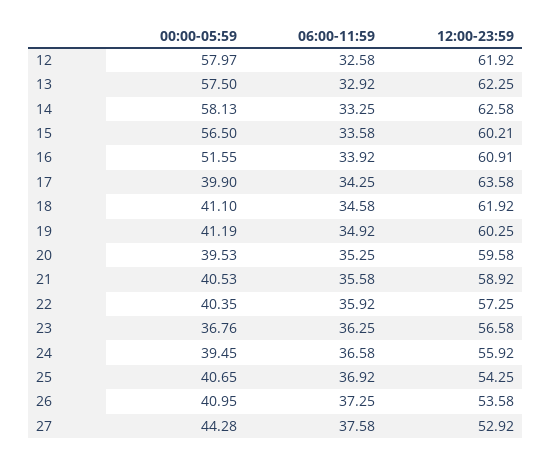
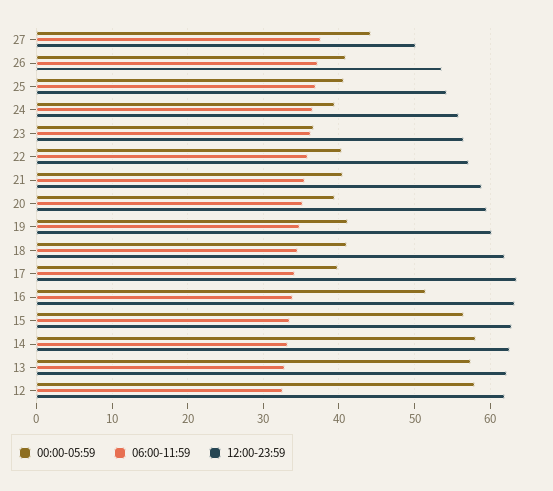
12:00-23:59, 15: 60.21 -> 63
12:00-23:59, 16: 60.91 -> 63
12:00-23:59, 27: 52.92 -> 50

